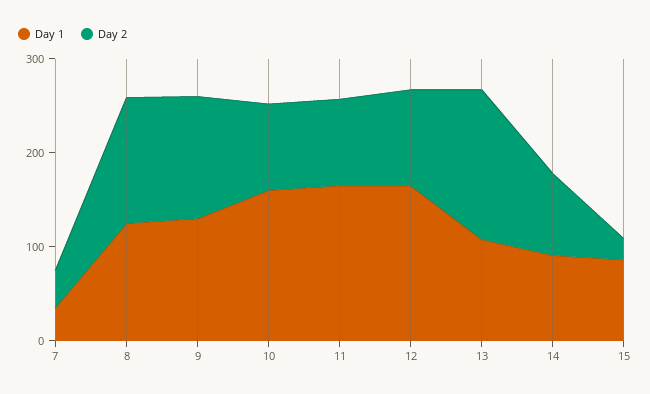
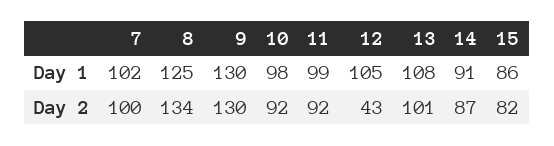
Day 1, 7: 40 -> 102
Day 2, 7: 40 -> 100
Day 1, 10: 160 -> 98
Day 1, 11: 160 -> 99
Day 1, 12: 160 -> 105
Day 2, 12: 100 -> 43
Day 2, 13: 160 -> 101
Day 2, 15: 20 -> 82

